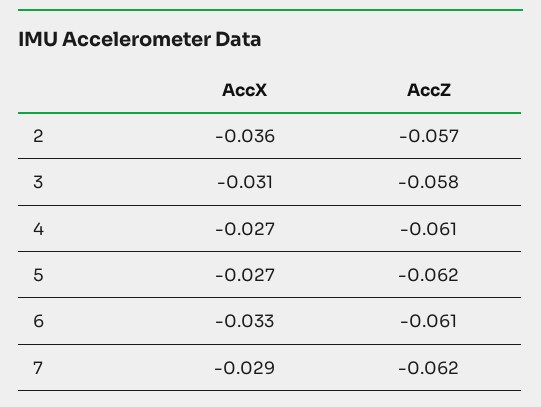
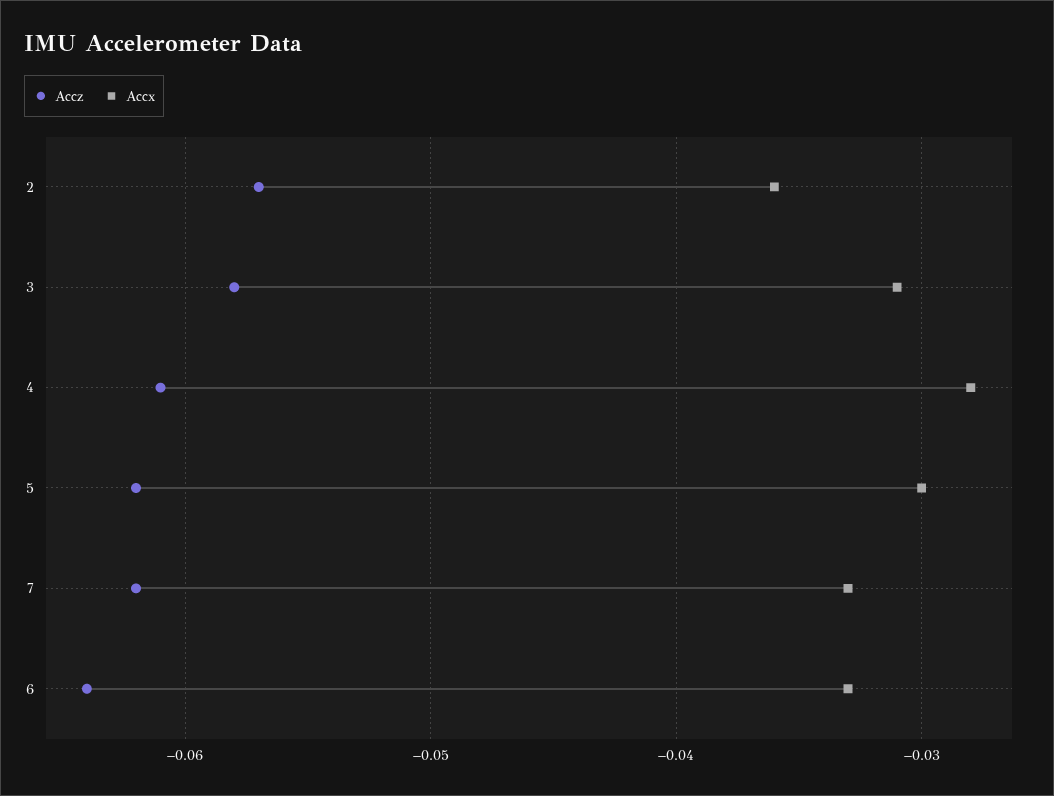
AccX, 4: -0.027 -> -0.028
AccX, 5: -0.027 -> -0.03
AccZ, 6: -0.061 -> -0.064
AccX, 7: -0.029 -> -0.033

